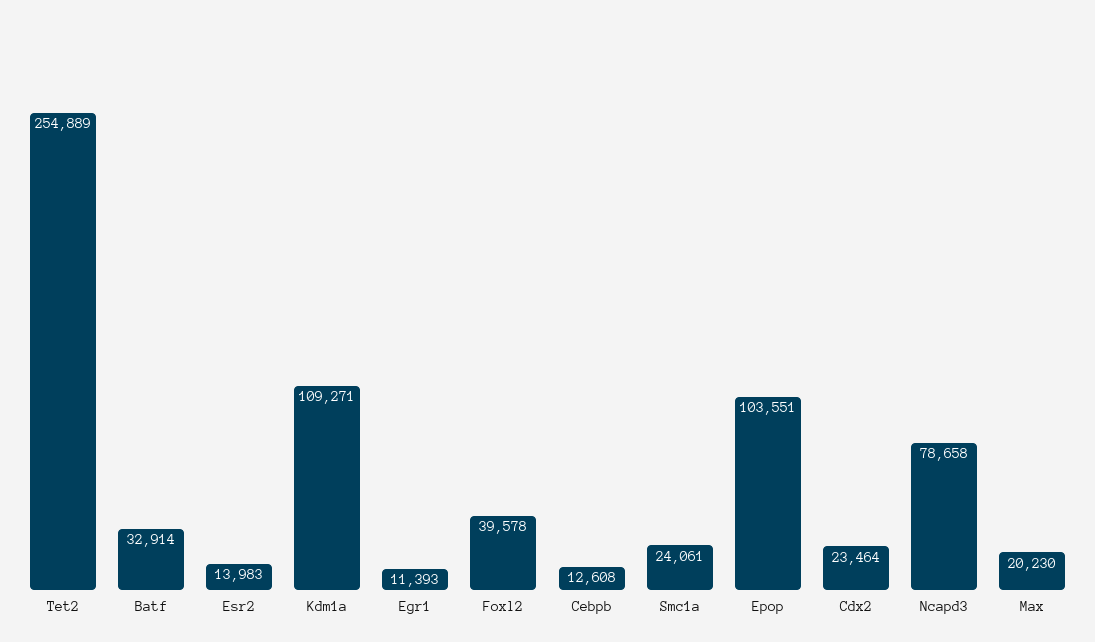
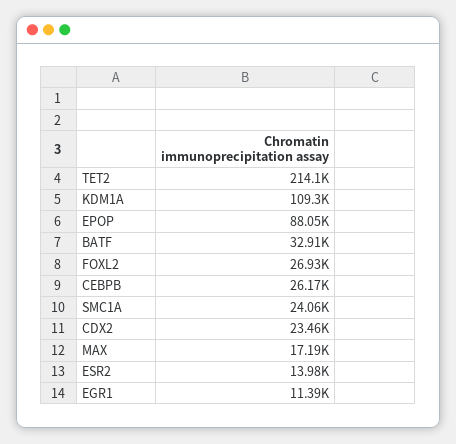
Tet2: 254889 -> 214100
Foxl2: 39578 -> 26930
Cebpb: 12608 -> 26170
Epop: 103551 -> 88050
Ncapd3: 78658 -> none
Max: 20230 -> 17190

